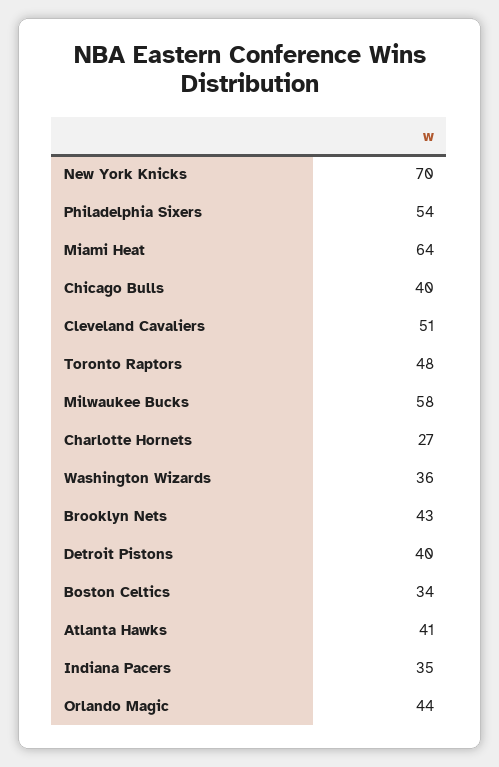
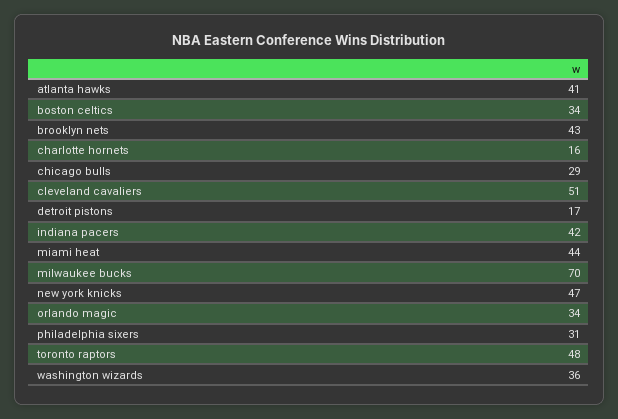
New York Knicks: 70 -> 47
Philadelphia Sixers: 54 -> 31
Miami Heat: 64 -> 44
Chicago Bulls: 40 -> 29
Milwaukee Bucks: 58 -> 70
Charlotte Hornets: 27 -> 16
Detroit Pistons: 40 -> 17
Indiana Pacers: 35 -> 42
Orlando Magic: 44 -> 34

